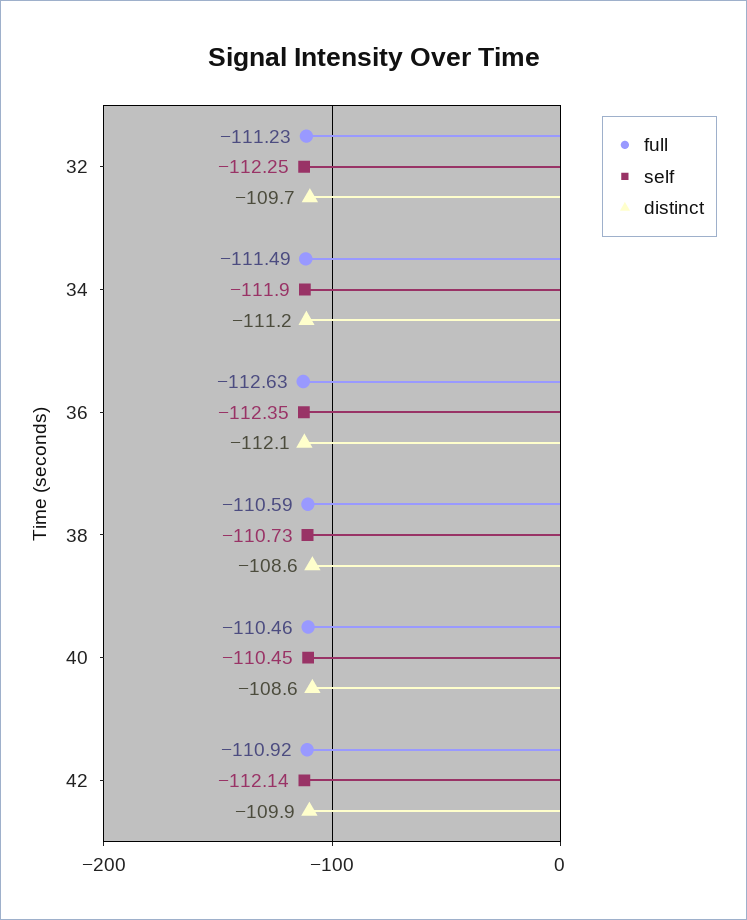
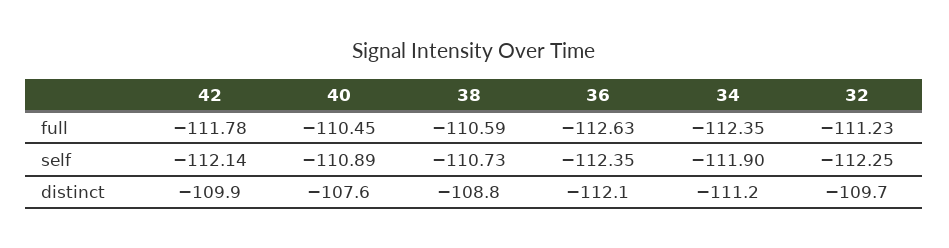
full, 34: -111.49 -> -112.35
distinct, 38: -108.6 -> -108.8
full, 40: -110.46 -> -110.45
self, 40: -110.45 -> -110.89
distinct, 40: -108.6 -> -107.6
full, 42: -110.92 -> -111.78

